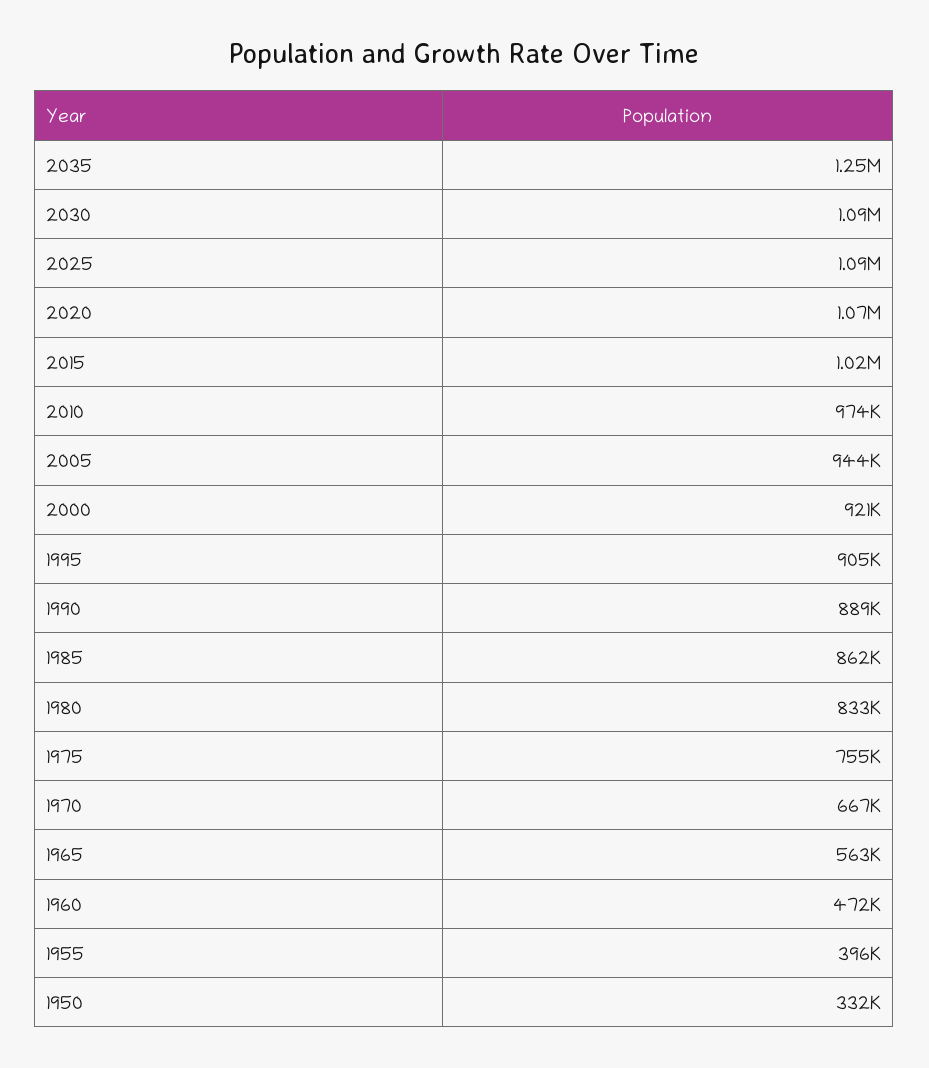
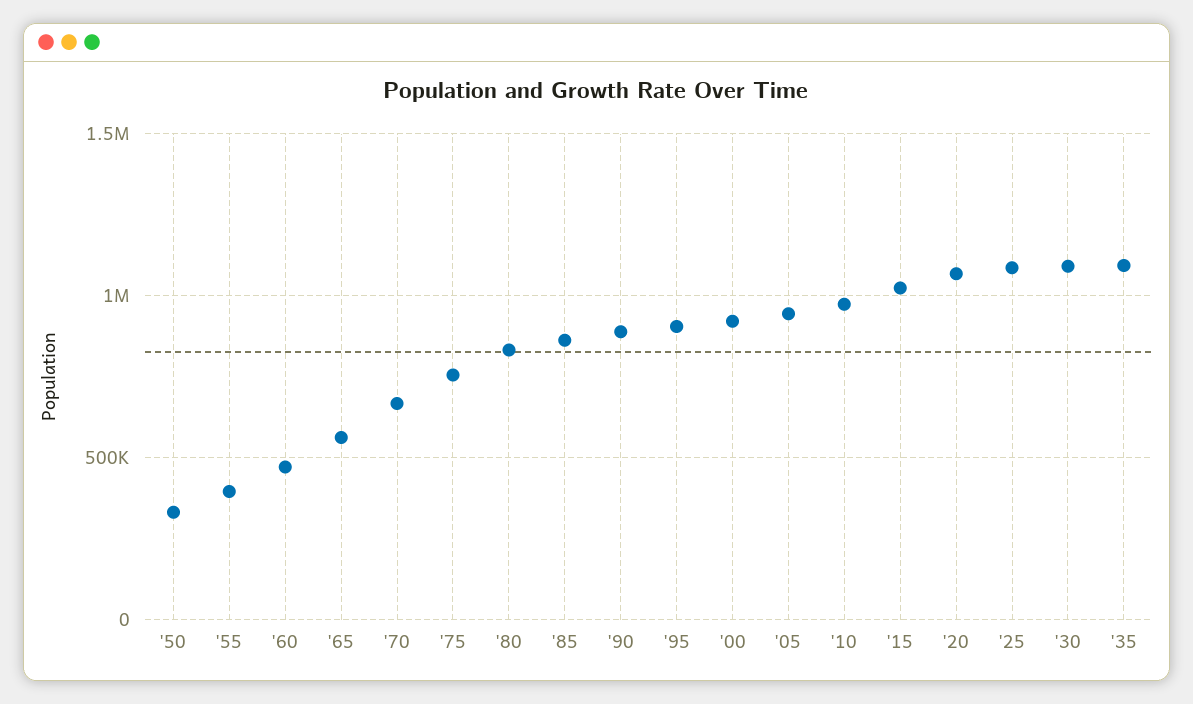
2035: 1250000 -> 1100000

